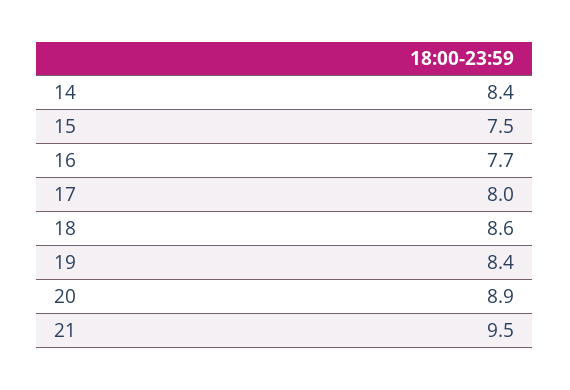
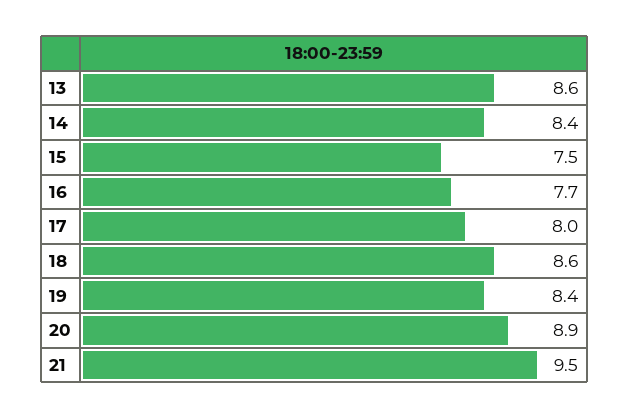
13: none -> 8.6

